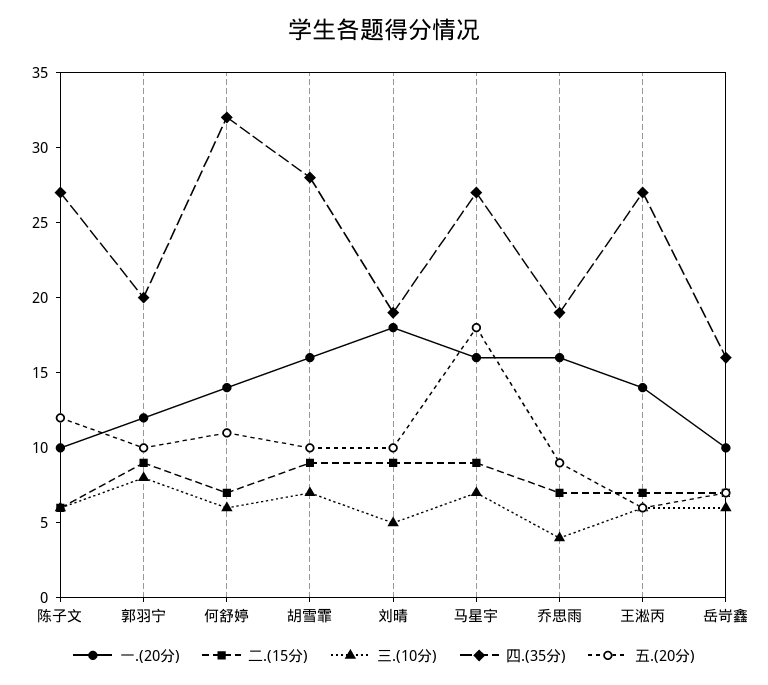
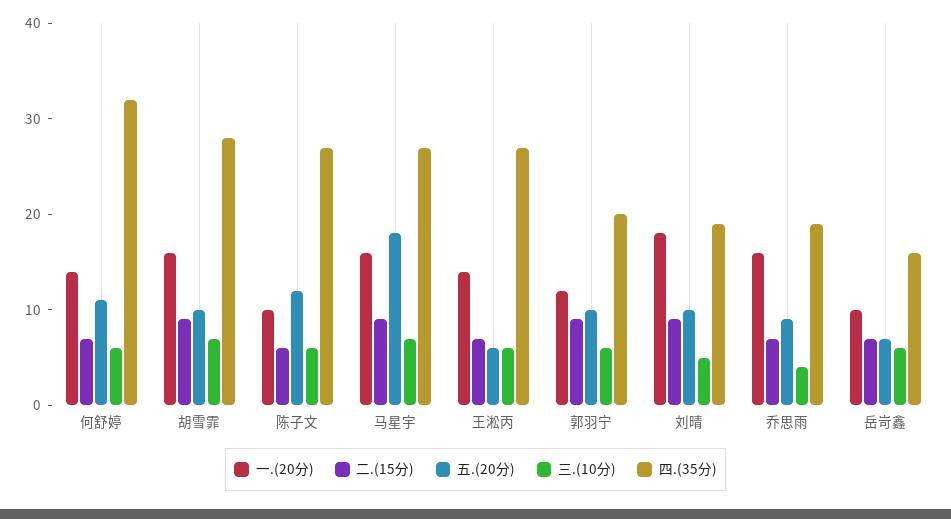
三.(10分), 郭羽宁: 8 -> 6

